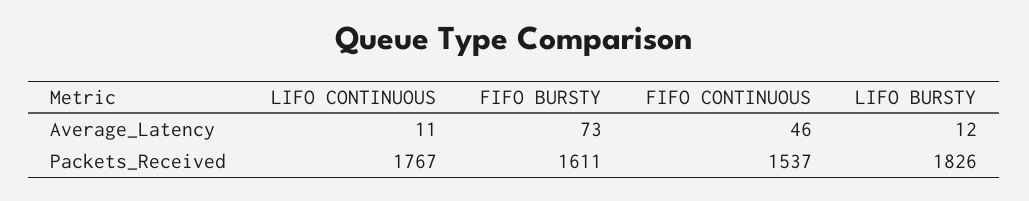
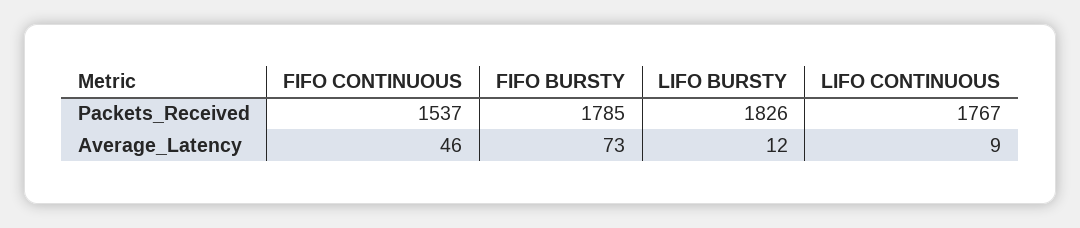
LIFO CONTINUOUS, Average_Latency: 11 -> 9
FIFO BURSTY, Packets_Received: 1611 -> 1785

